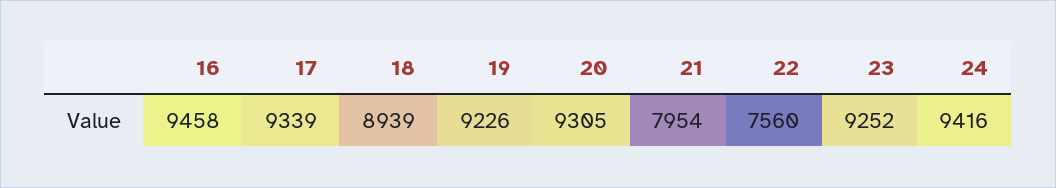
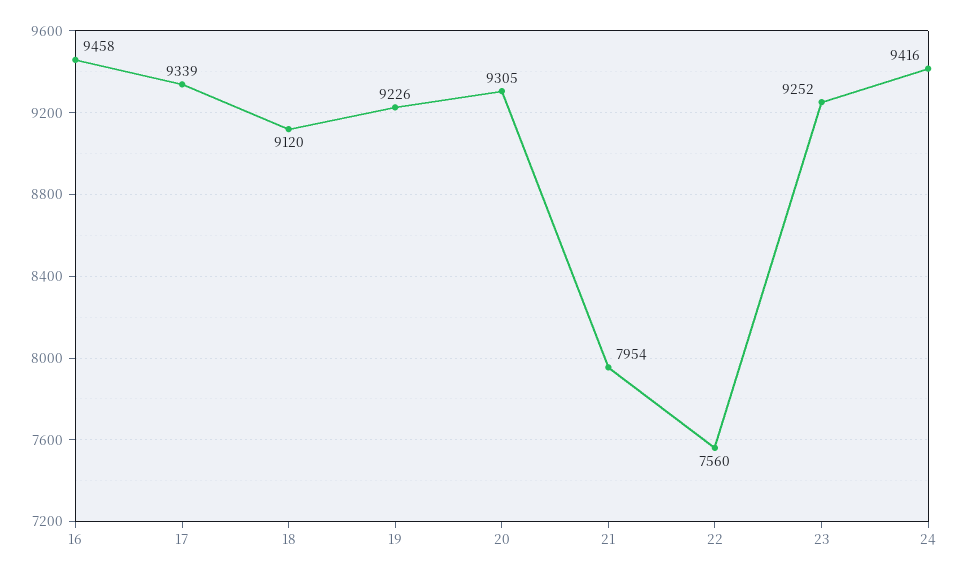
18: 8939 -> 9120

